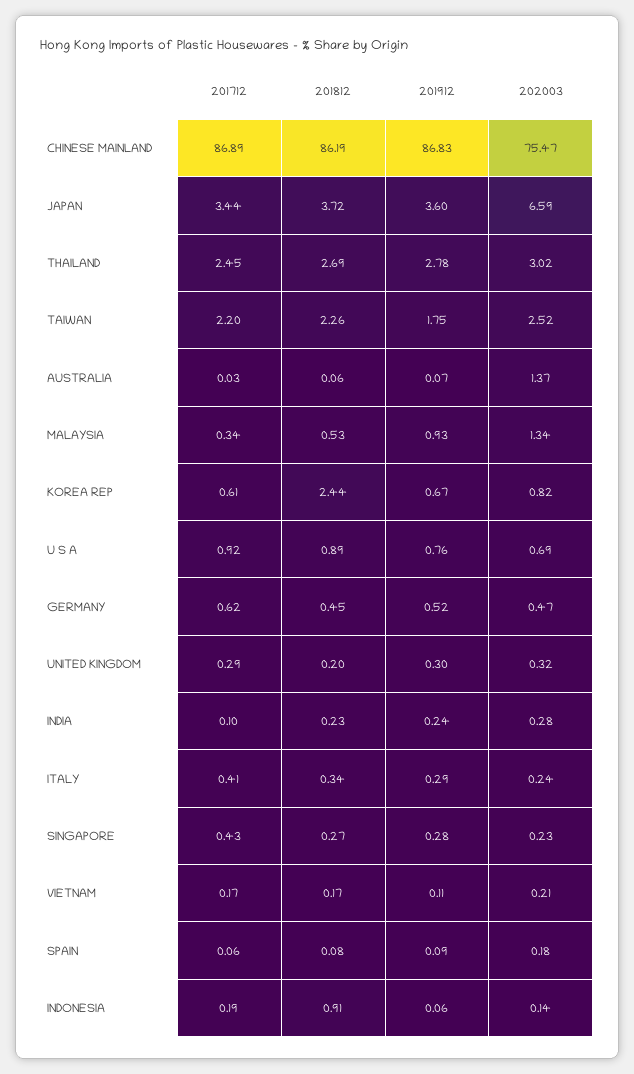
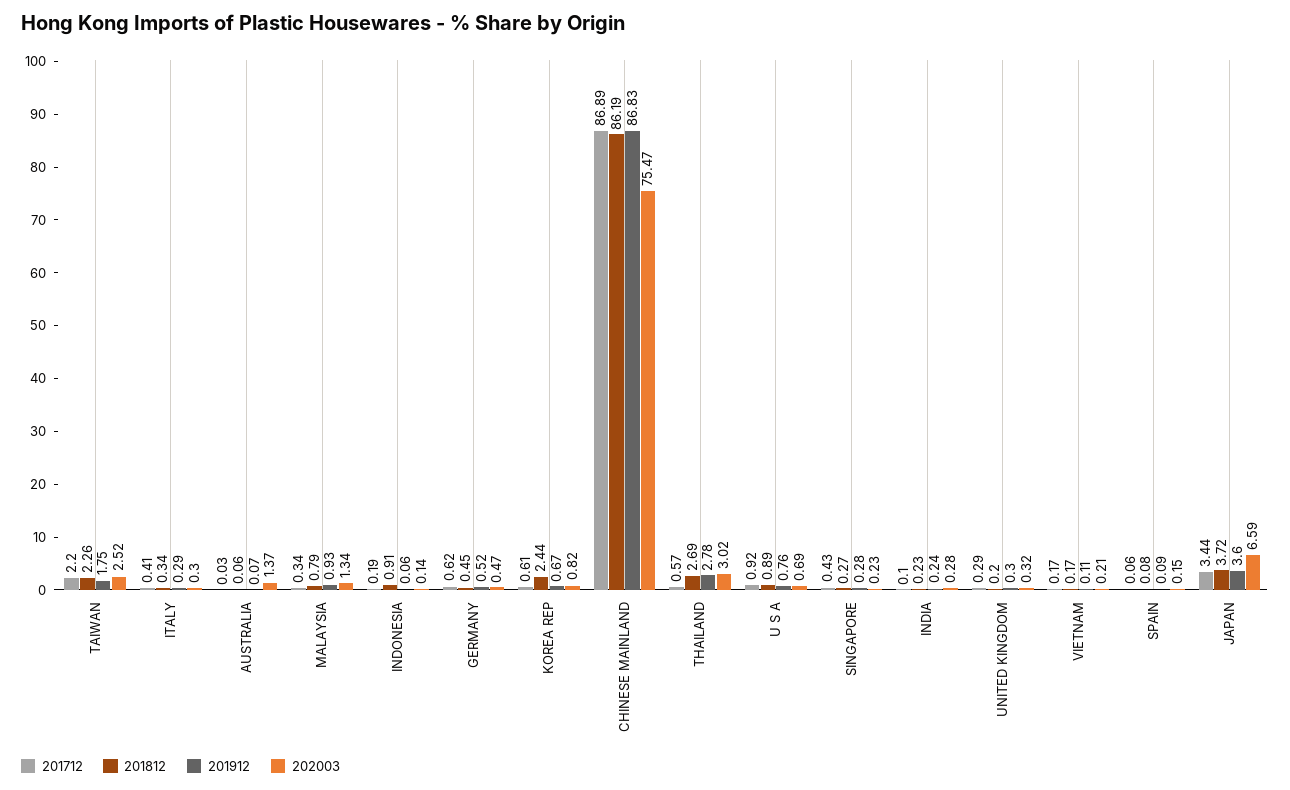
201712, THAILAND: 2.45 -> 0.57
201812, MALAYSIA: 0.53 -> 0.79
202003, ITALY: 0.24 -> 0.3
202003, SPAIN: 0.18 -> 0.15

